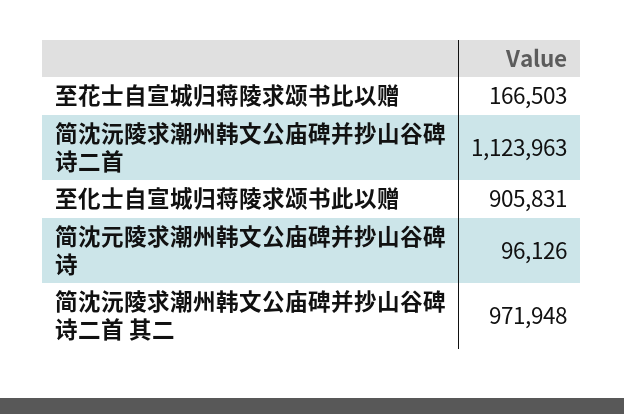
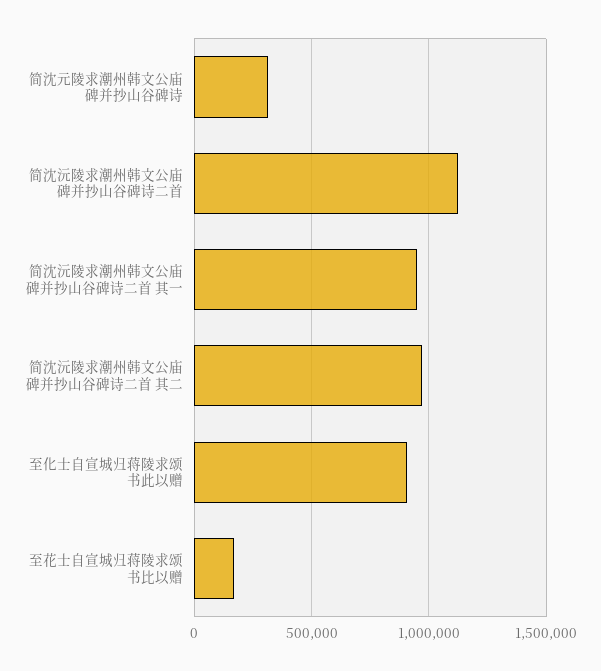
简沈元陵求潮州韩文公庙碑并抄山谷碑诗: 96126 -> 300000
简沈沅陵求潮州韩文公庙碑并抄山谷碑诗二首 其一: none -> 950000

